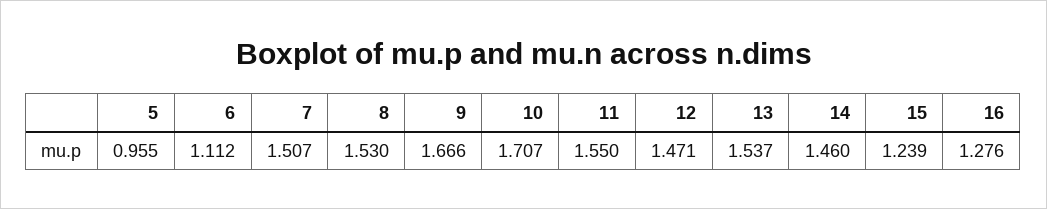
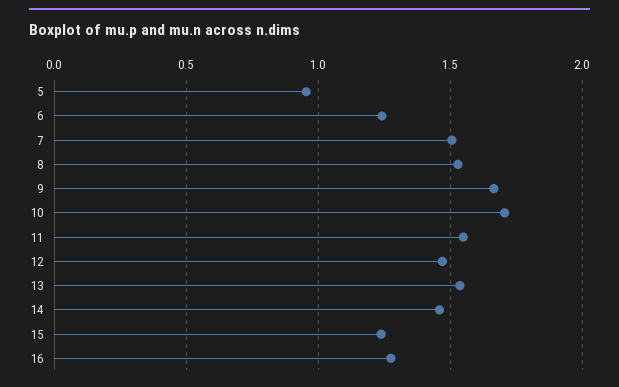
6: 1.112 -> 1.25

